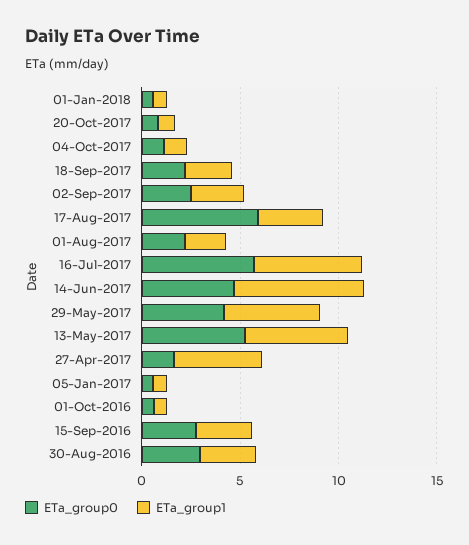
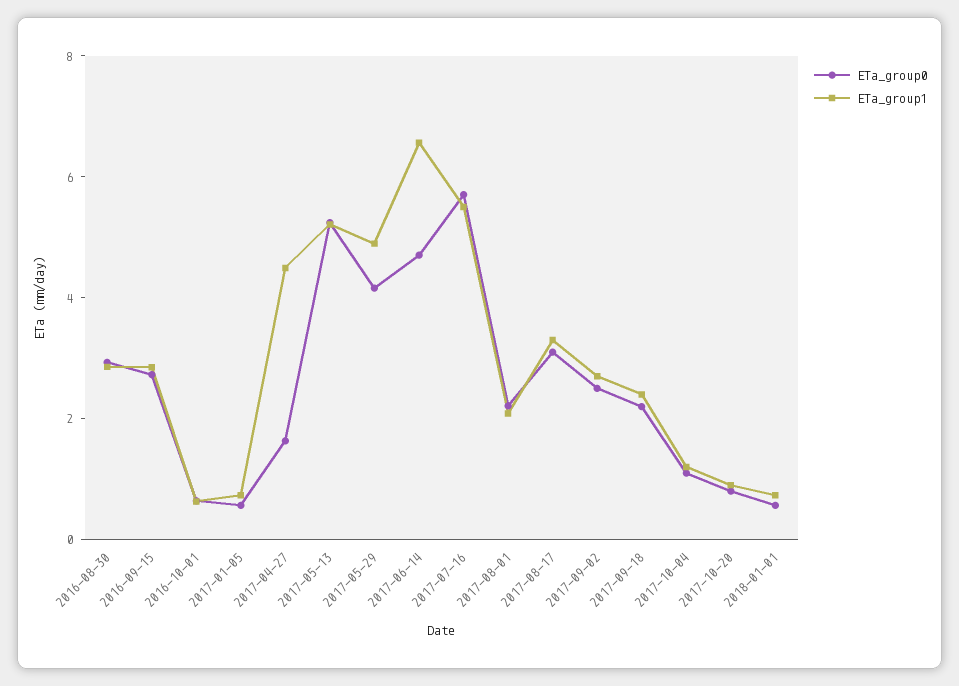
ETa_group0, 17-Aug-2017: 6 -> 3

